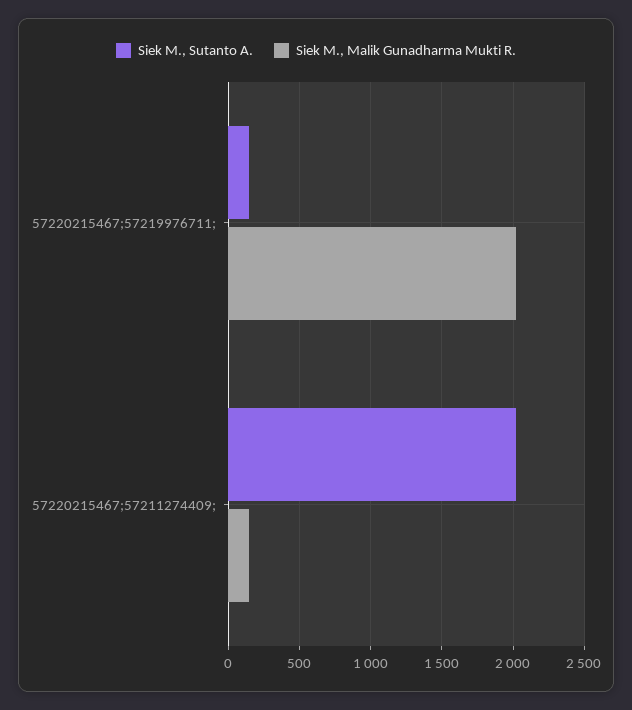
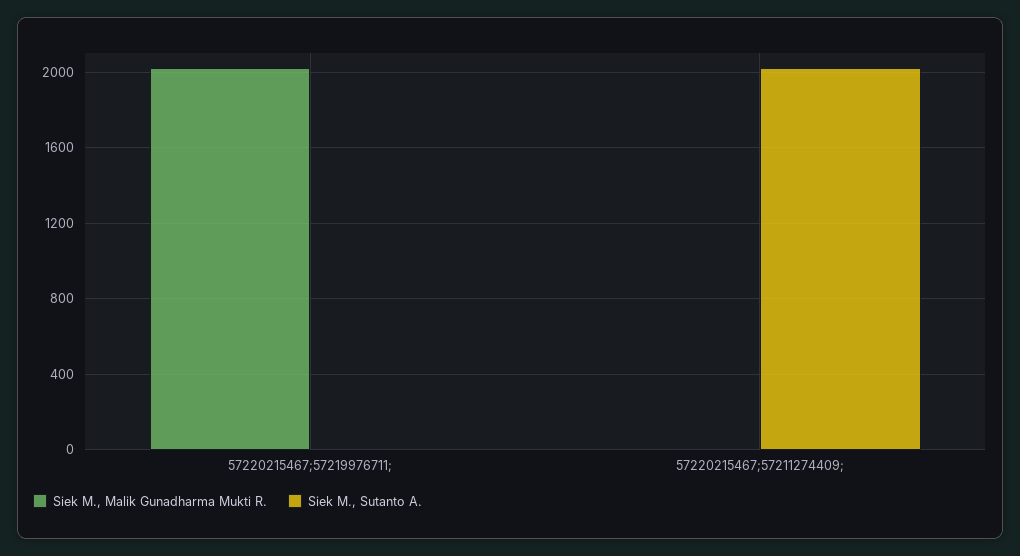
Siek M., Sutanto A., 57220215467;57219976711;: 150 -> 0
Siek M., Malik Gunadharma Mukti R., 57220215467;57211274409;: 150 -> 0

